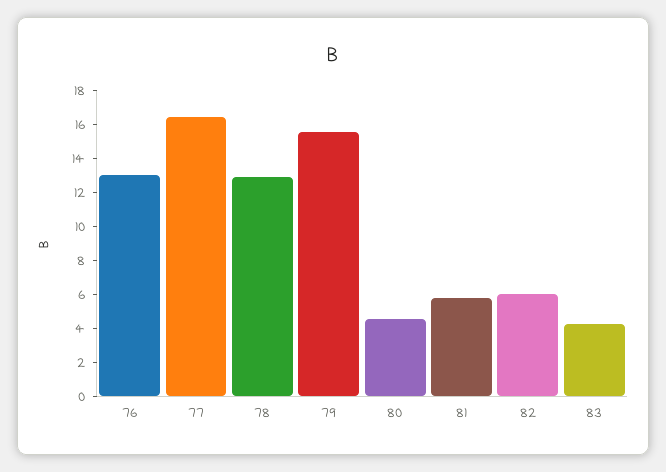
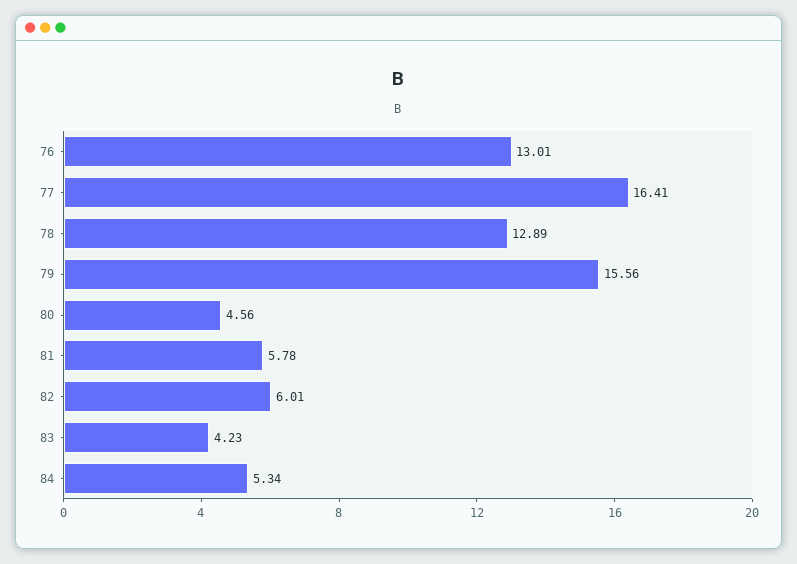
84: none -> 5.34

